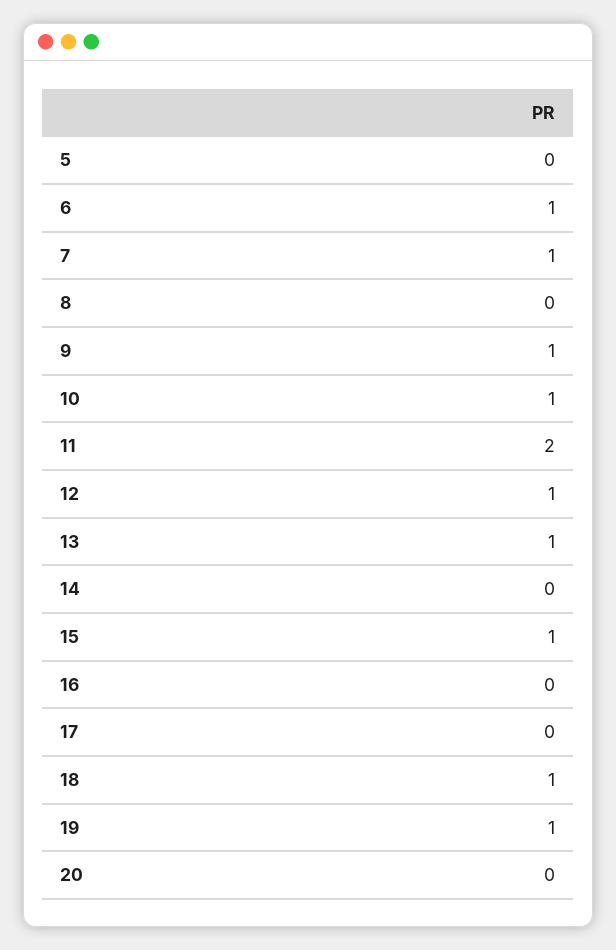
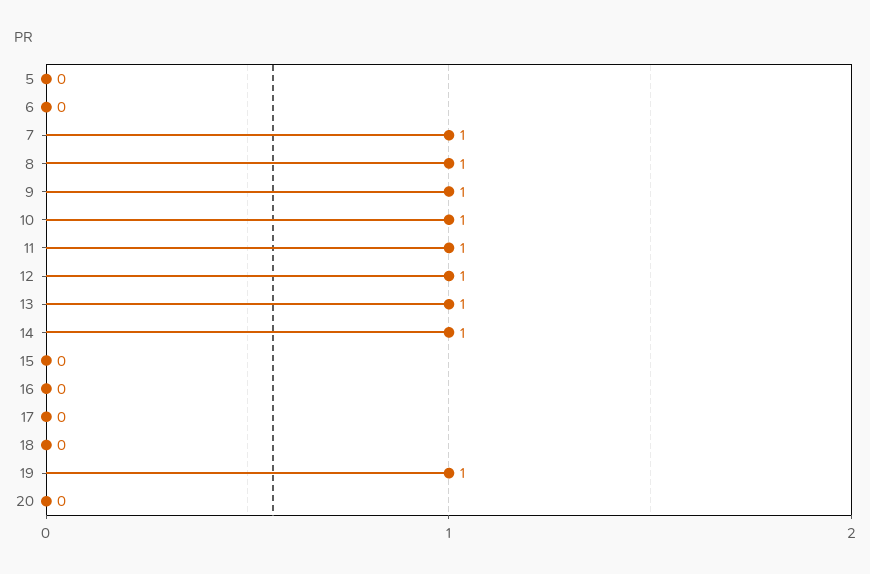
6: 1 -> 0
8: 0 -> 1
11: 2 -> 1
14: 0 -> 1
15: 1 -> 0
18: 1 -> 0

